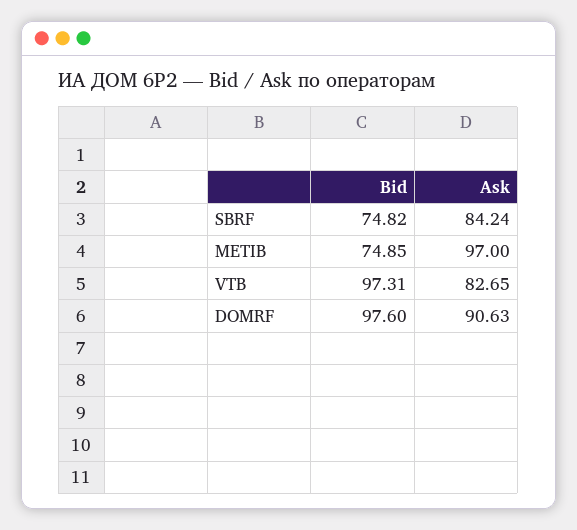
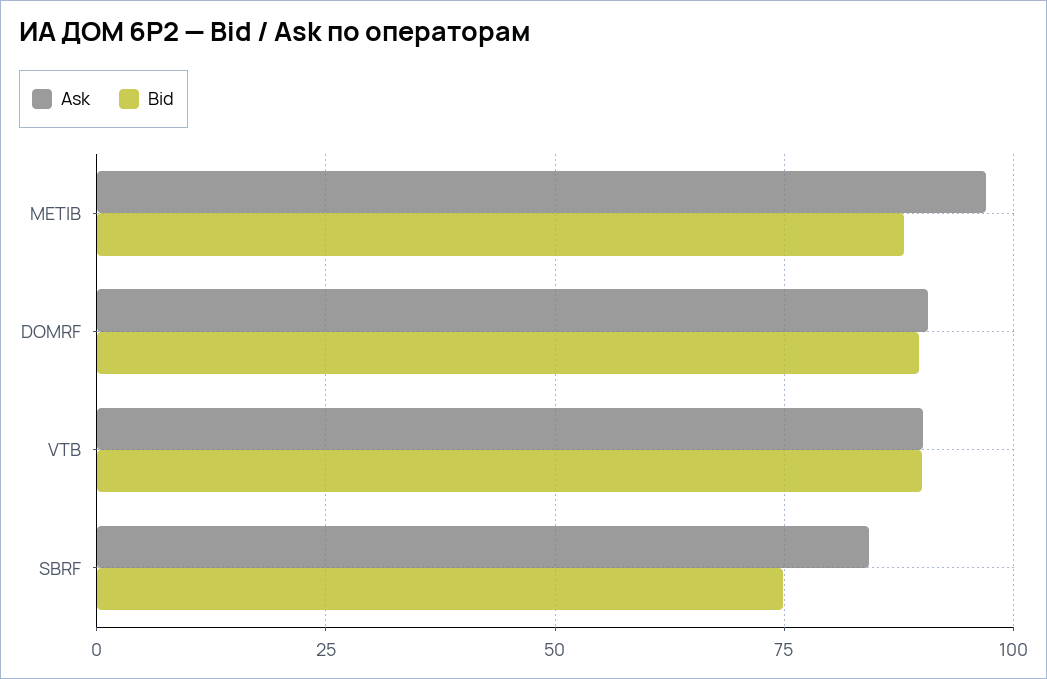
Bid, METIB: 74.85 -> 87.5
Bid, VTB: 97.31 -> 90
Ask, VTB: 82.65 -> 90
Bid, DOMRF: 97.6 -> 90

